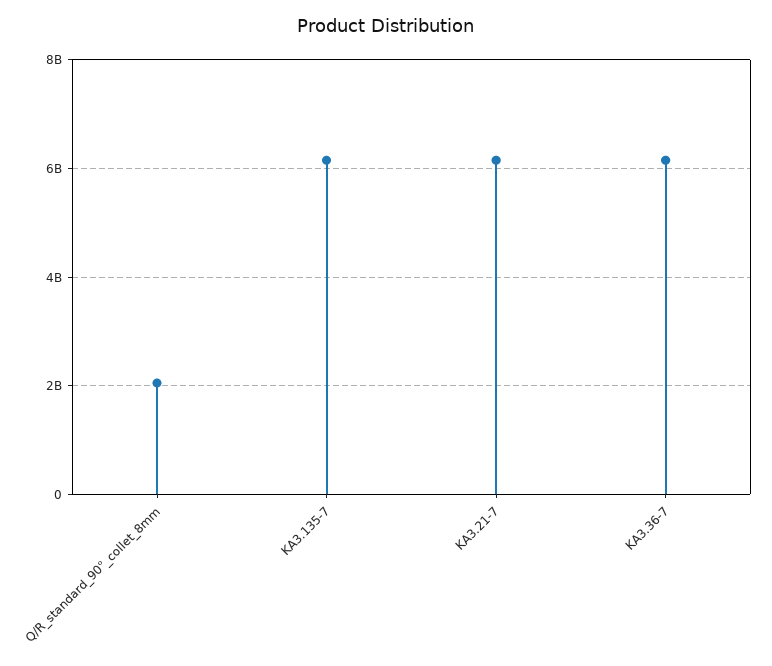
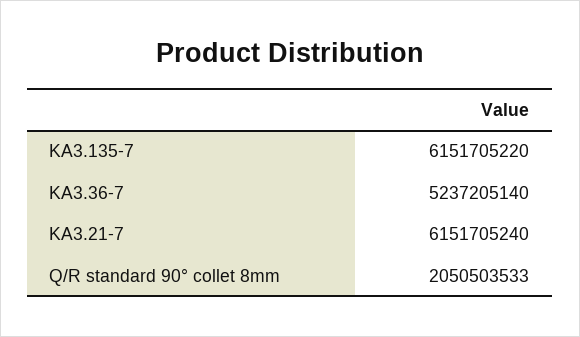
KA3.36-7: 6200000000 -> 5237205140

